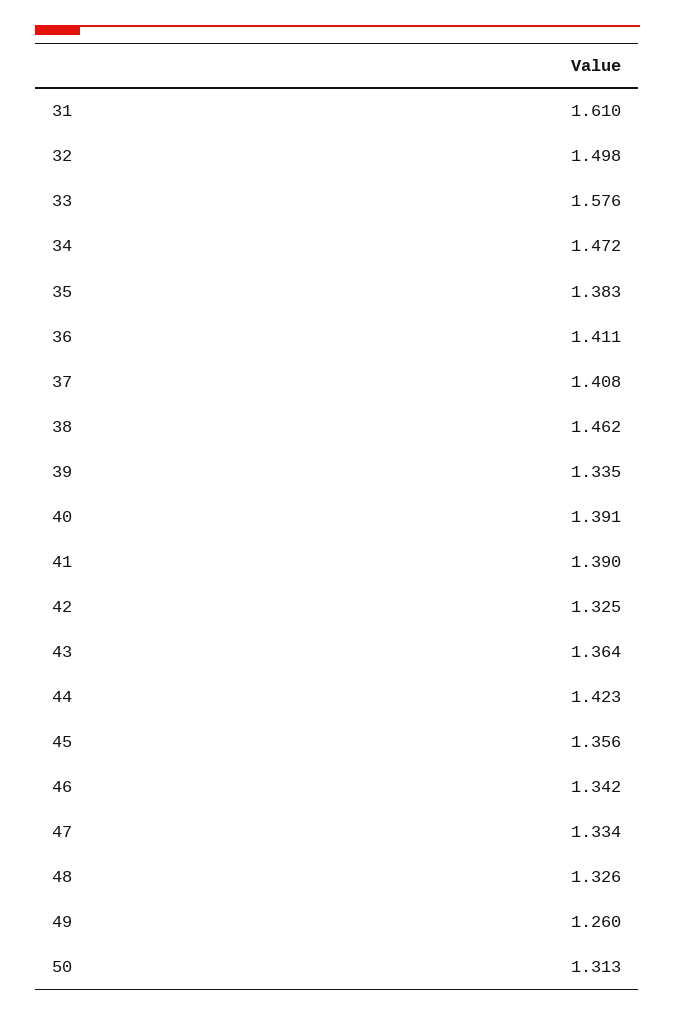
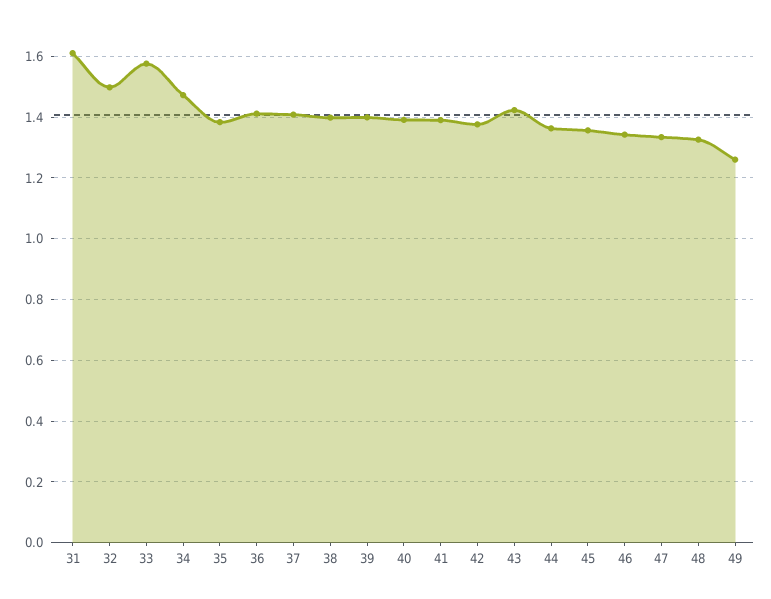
38: 1.462 -> 1.4
39: 1.335 -> 1.4
42: 1.325 -> 1.38
43: 1.364 -> 1.42
44: 1.423 -> 1.36
50: 1.313 -> none

